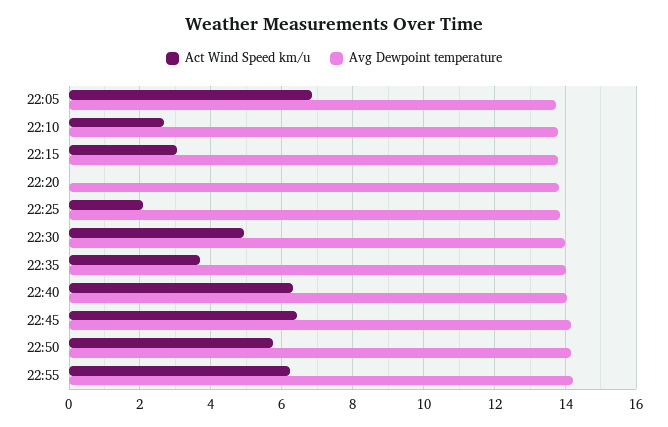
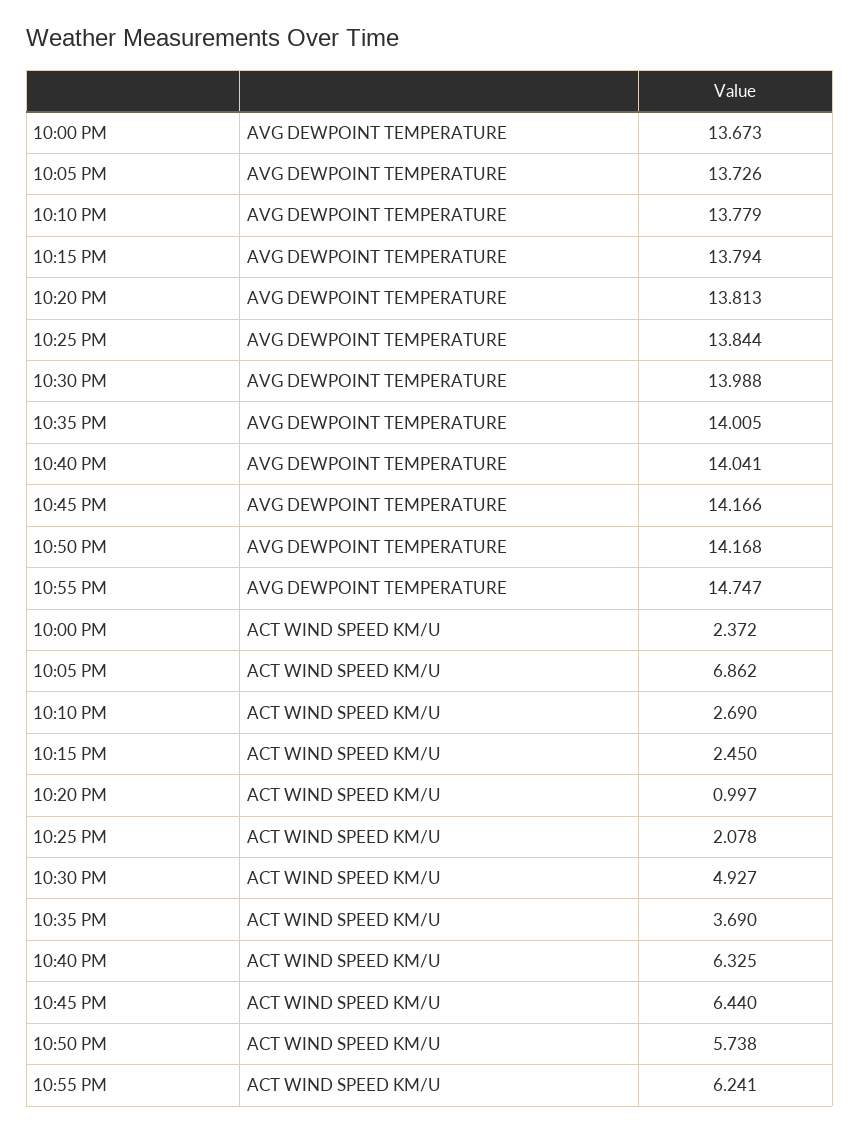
Act Wind Speed km/u, 22:15: 3 -> 2.45
Act Wind Speed km/u, 22:20: 0 -> 0.997
Avg Dewpoint temperature, 22:55: 14.2 -> 14.747
Avg Dewpoint temperature, 10:00 PM: none -> 13.673
Act Wind Speed km/u, 10:00 PM: none -> 2.372

